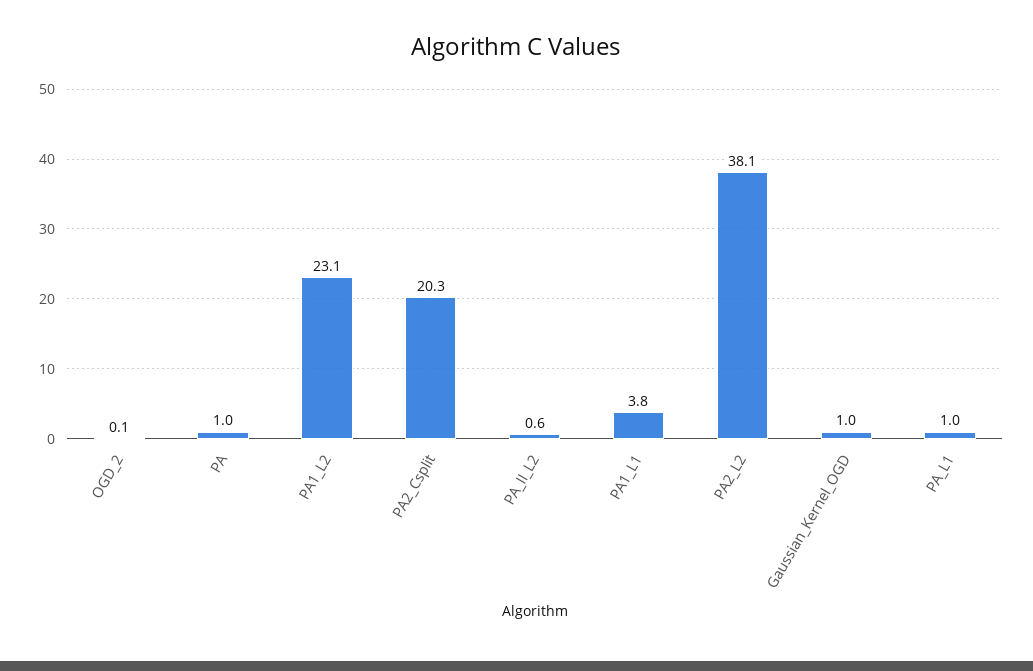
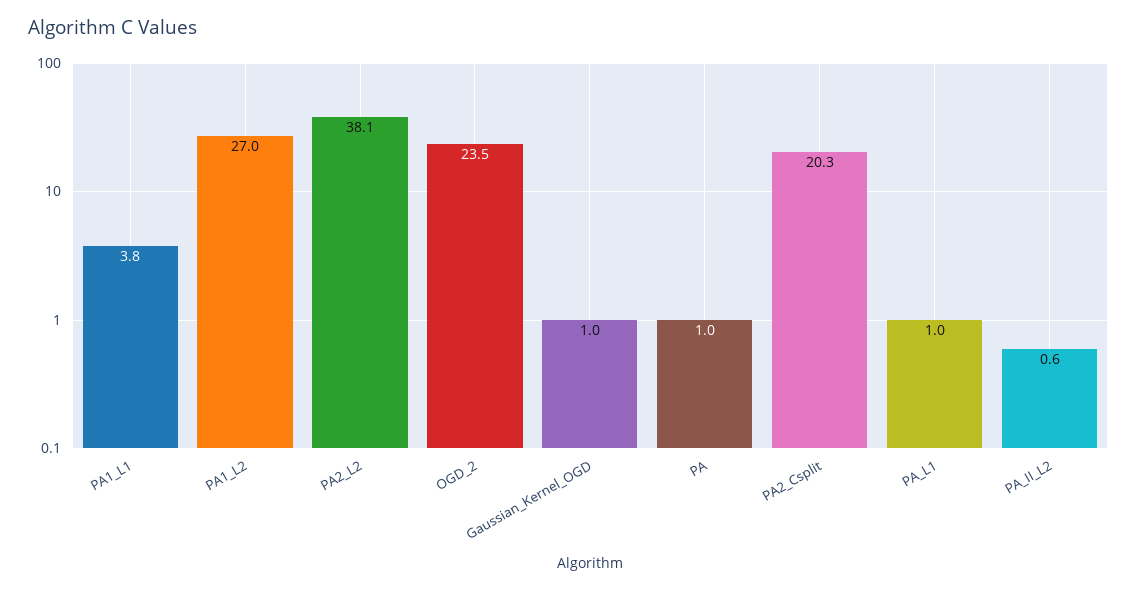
OGD_2: 0.1 -> 23.5
PA1_L2: 23.1 -> 27

